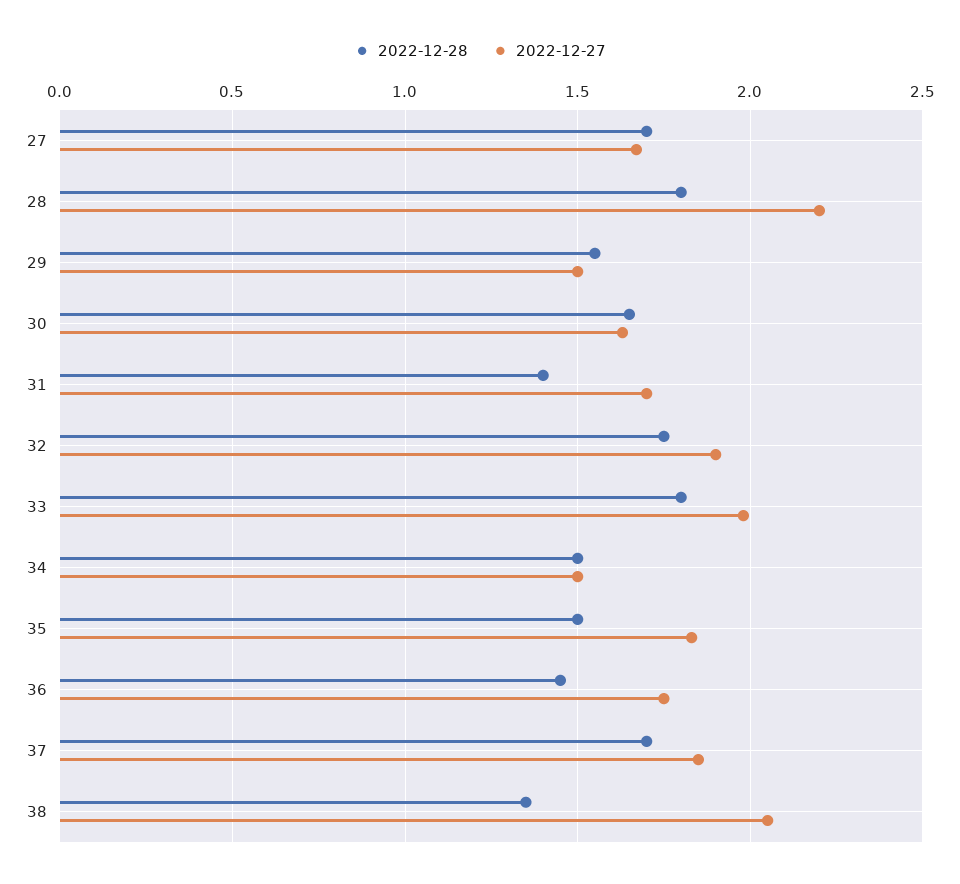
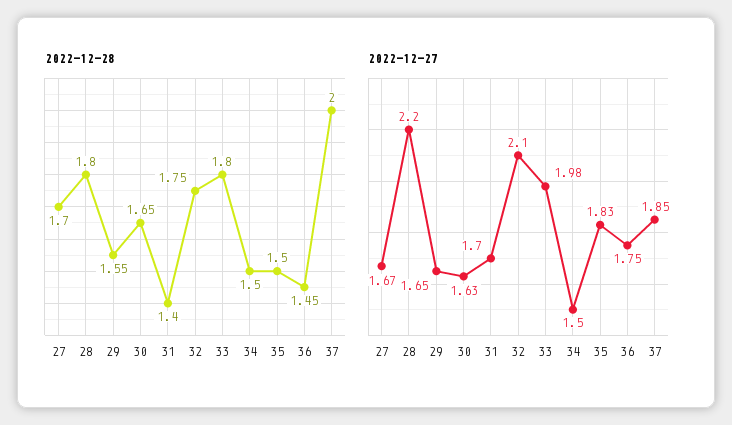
2022-12-27, 29: 1.5 -> 1.65
2022-12-27, 32: 1.9 -> 2.1
2022-12-28, 37: 1.7 -> 2
2022-12-28, 38: 1.35 -> none
2022-12-27, 38: 2.05 -> none

